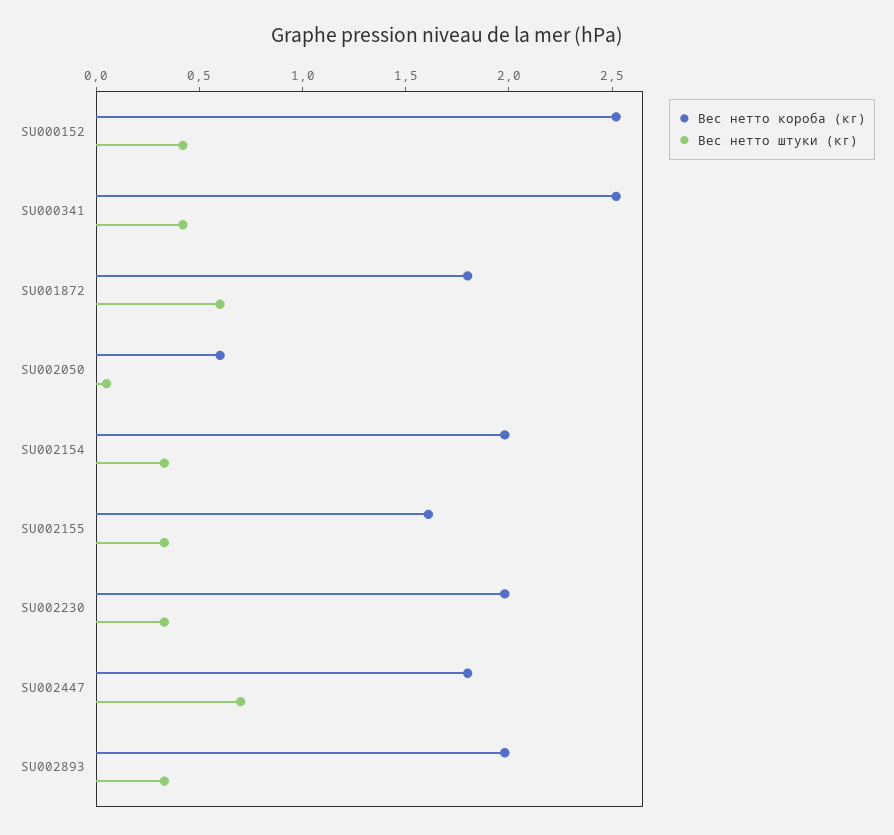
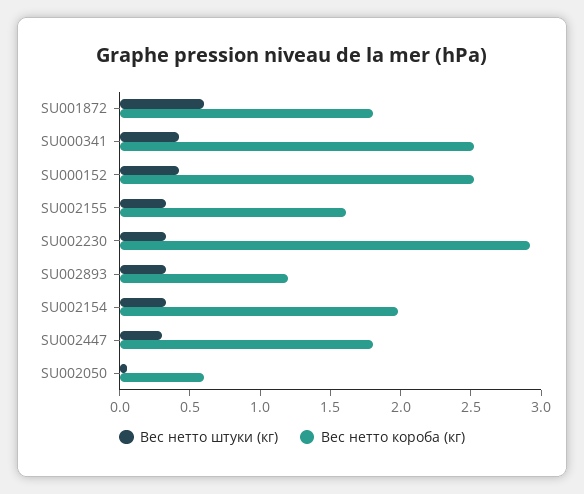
Вес нетто короба (кг), SU002230: 2 -> 2.9
Вес нетто штуки (кг), SU002447: 0.7 -> 0.3
Вес нетто короба (кг), SU002893: 2 -> 1.2

